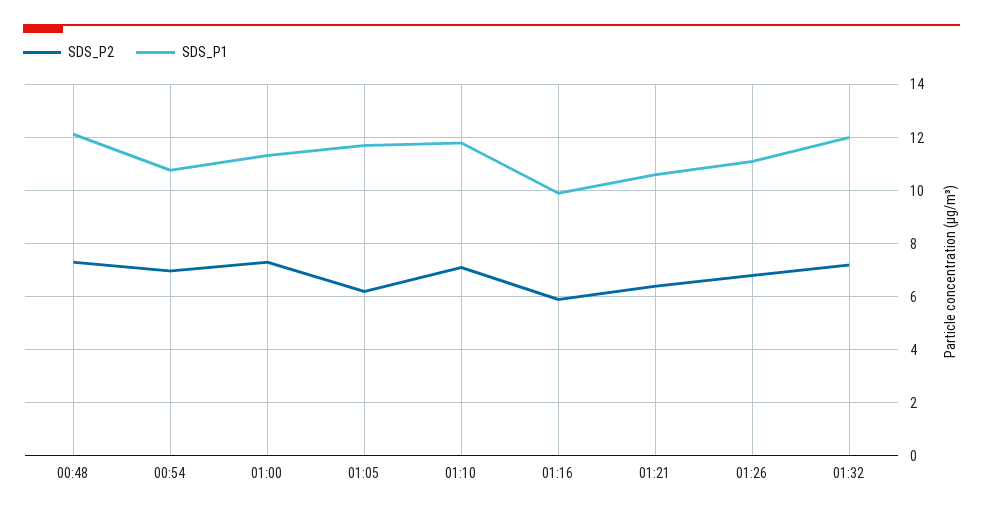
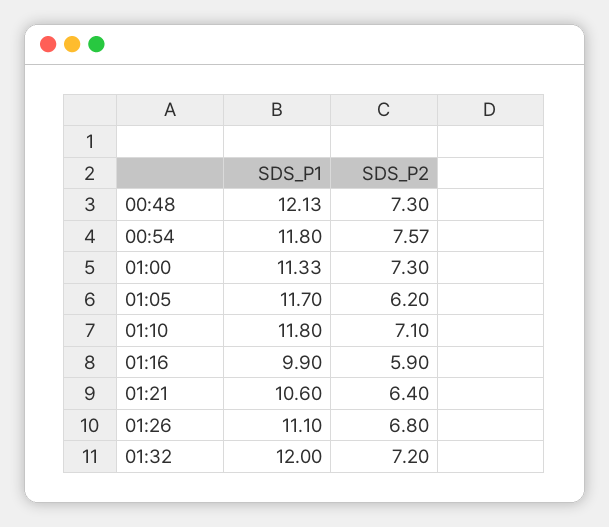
SDS_P2, 00:54: 7 -> 7.57
SDS_P1, 00:54: 10.75 -> 11.8

